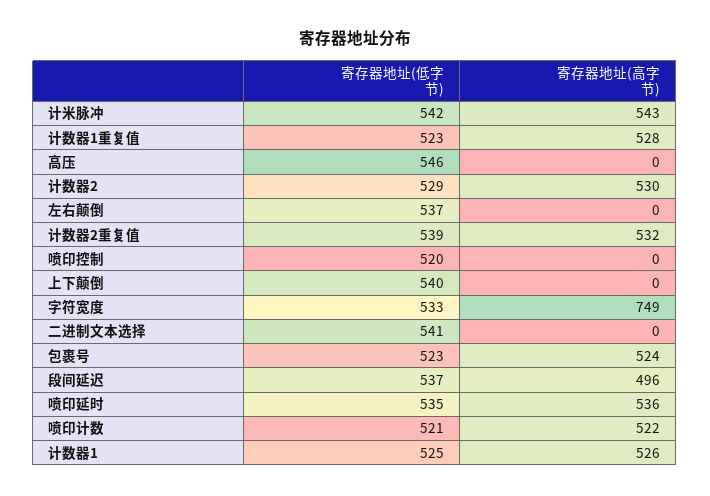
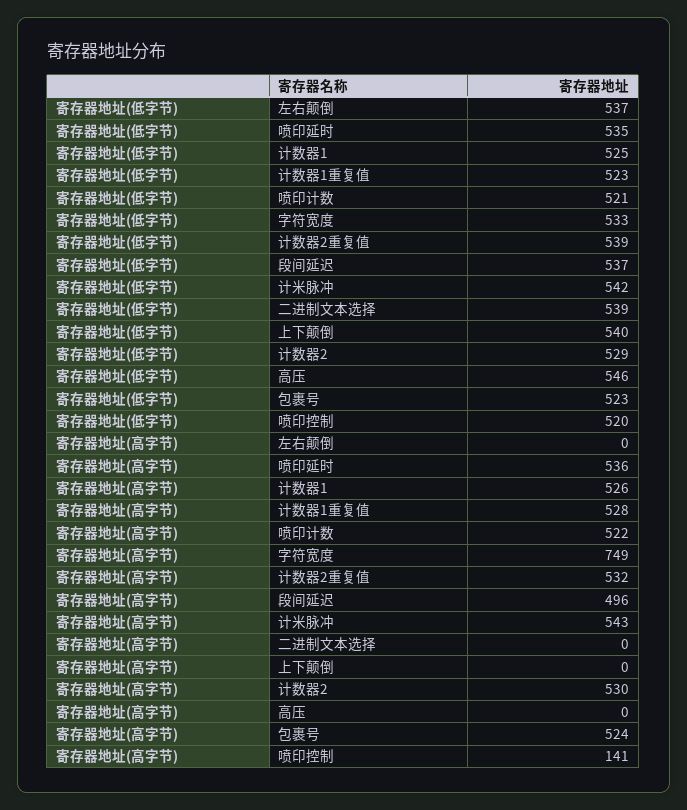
寄存器地址(高字节), 喷印控制: 0 -> 141
寄存器地址(低字节), 二进制文本选择: 541 -> 539

